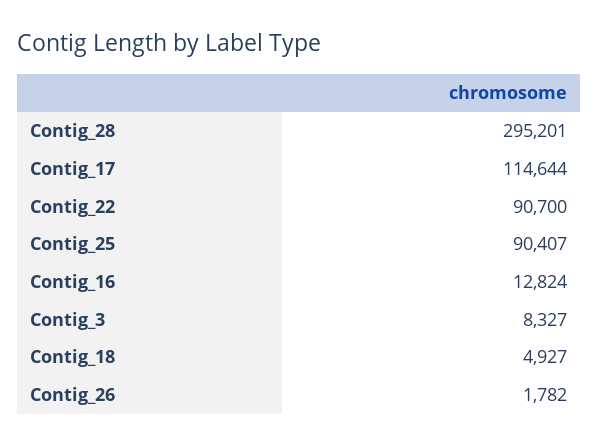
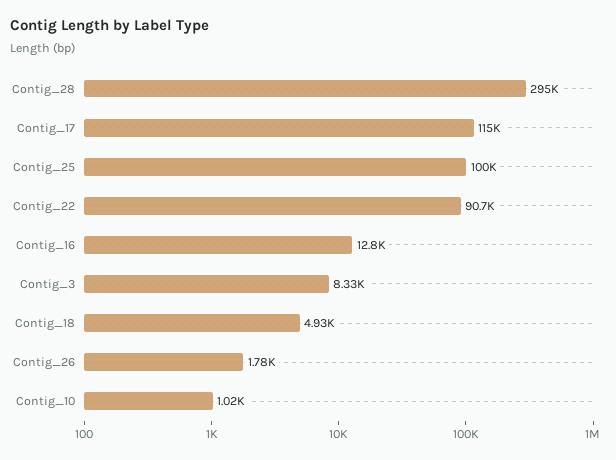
Contig_25: 90407 -> 100000
Contig_10: none -> 1020

